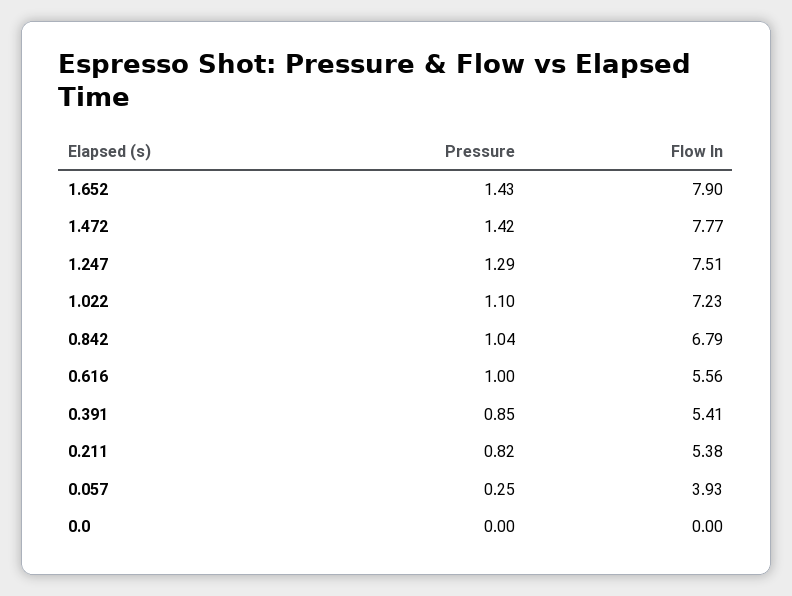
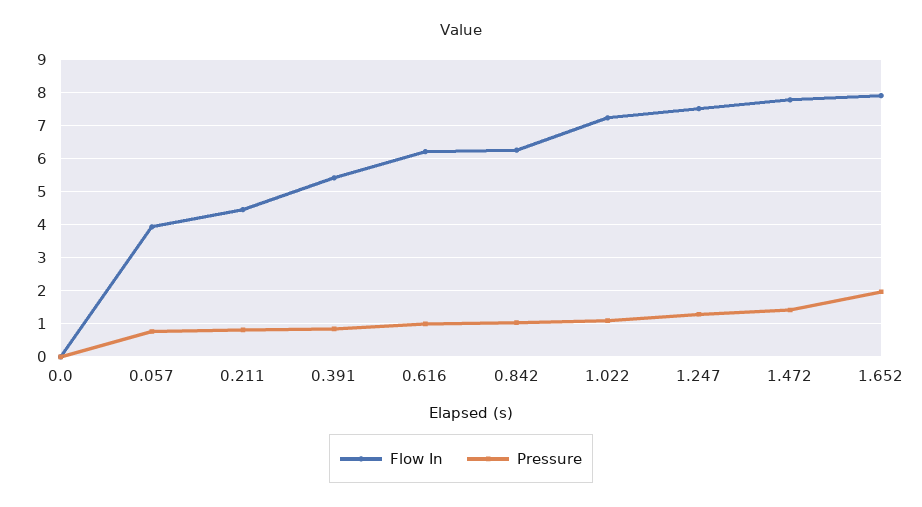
Pressure, 1.652: 1.43 -> 2
Flow In, 0.842: 6.79 -> 6.2
Flow In, 0.616: 5.56 -> 6.2
Flow In, 0.211: 5.38 -> 4.4
Pressure, 0.057: 0.25 -> 0.8

